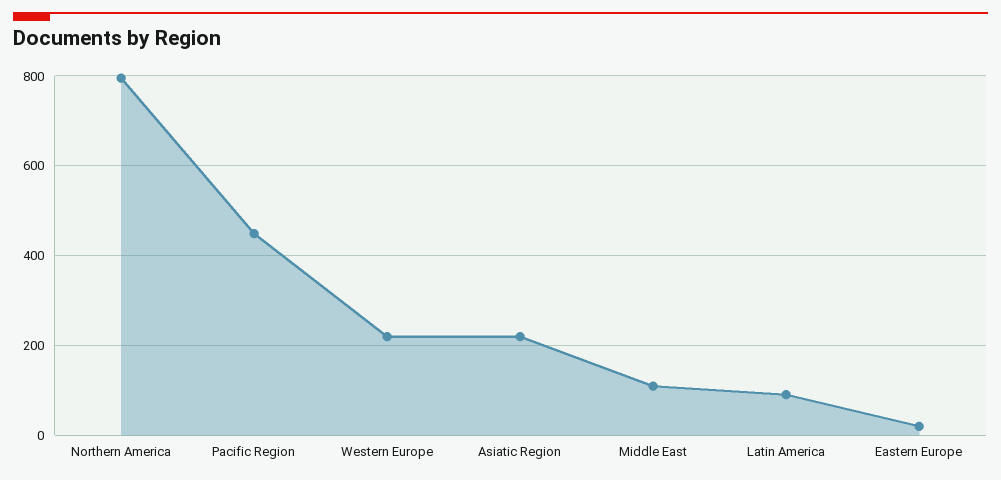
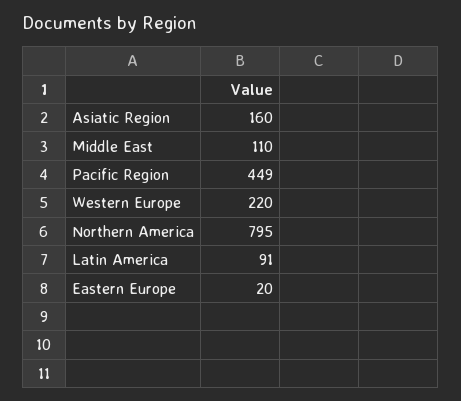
Asiatic Region: 220 -> 160

